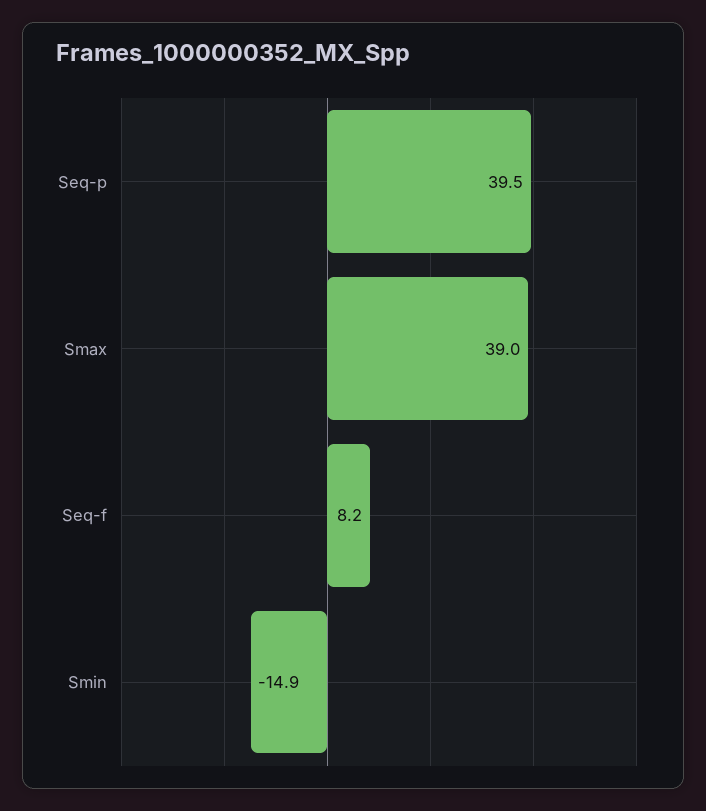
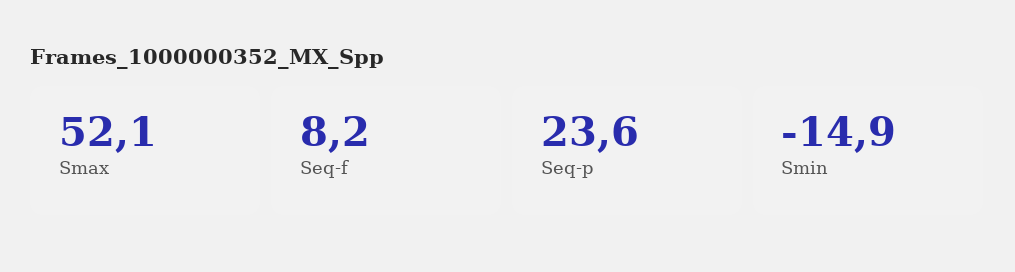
Seq-p: 39.5 -> 23.6
Smax: 39 -> 52.1

